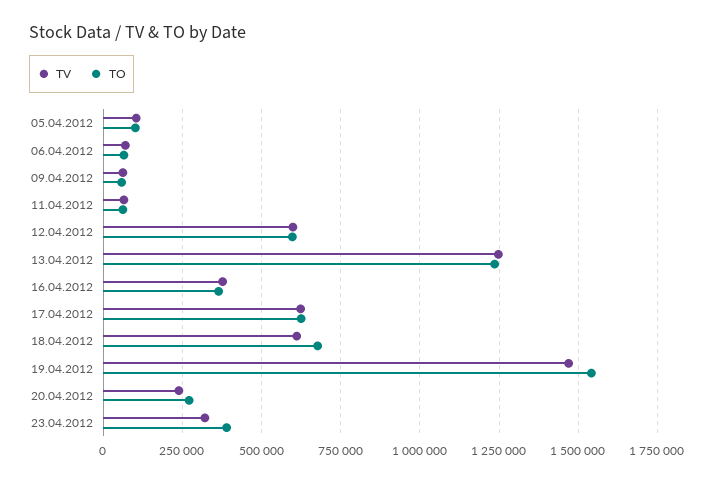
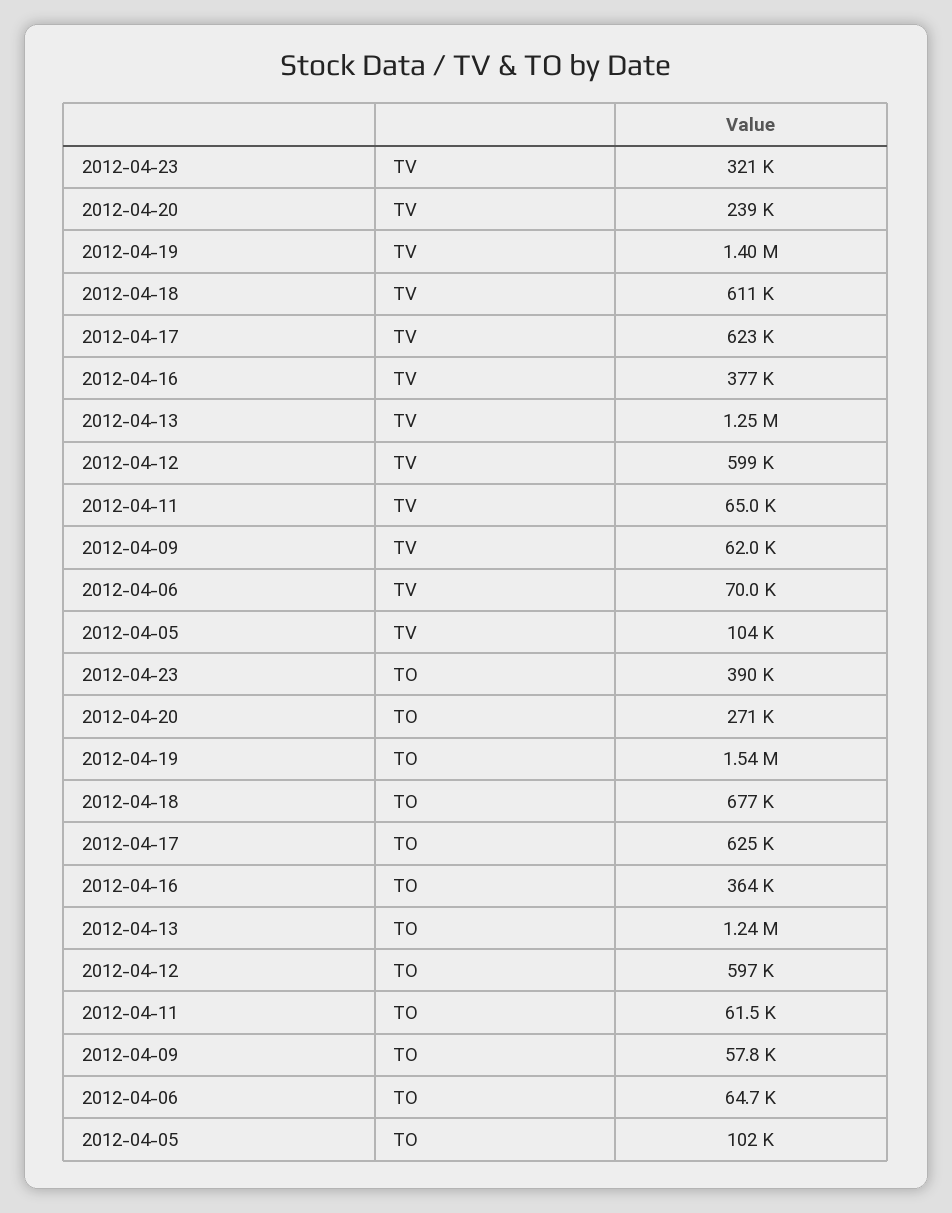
TV, 19.04.2012: 1475000 -> 1400000

